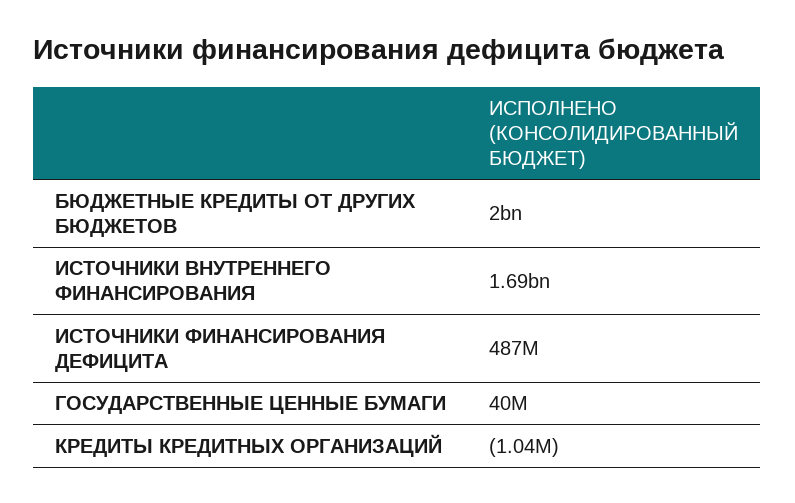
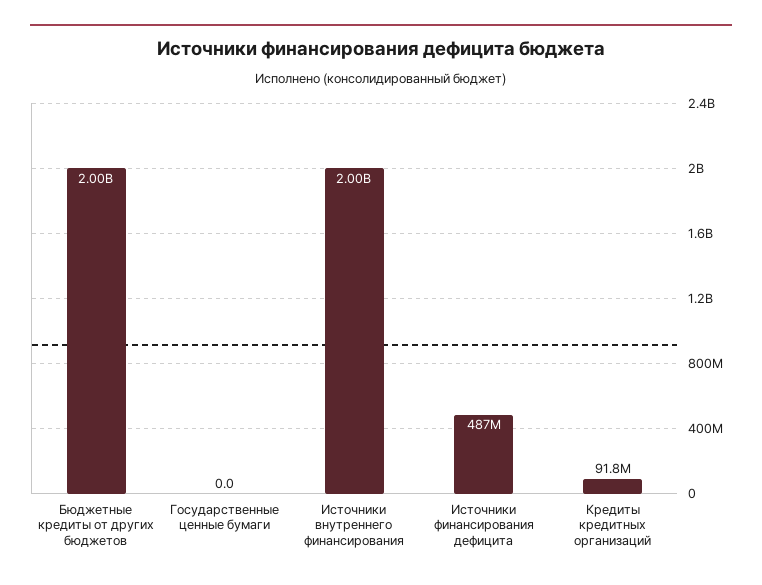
ИСТОЧНИКИ ВНУТРЕННЕГО ФИНАНСИРОВАНИЯ: 1690000000 -> 2000000000
ГОСУДАРСТВЕННЫЕ ЦЕННЫЕ БУМАГИ: 40000000 -> 0
КРЕДИТЫ КРЕДИТНЫХ ОРГАНИЗАЦИЙ: -1040000 -> 91800000

